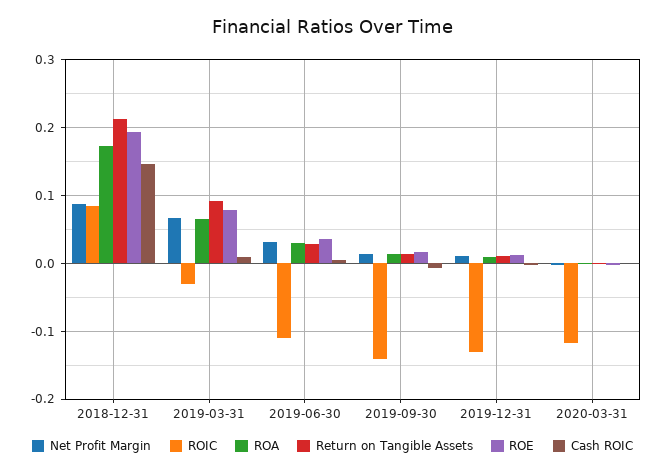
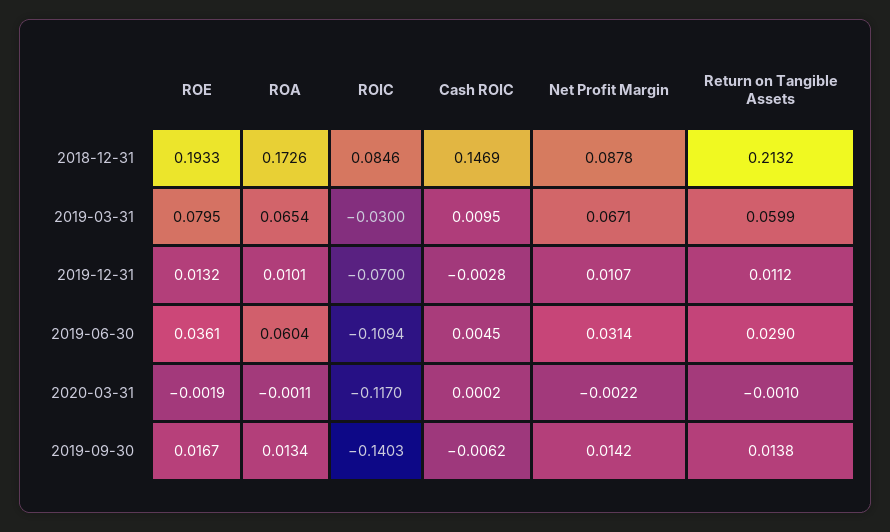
Return on Tangible Assets, 2019-03-31: 0.09 -> 0.0599
ROA, 2019-06-30: 0.03 -> 0.0604
ROIC, 2019-12-31: -0.13 -> -0.07

